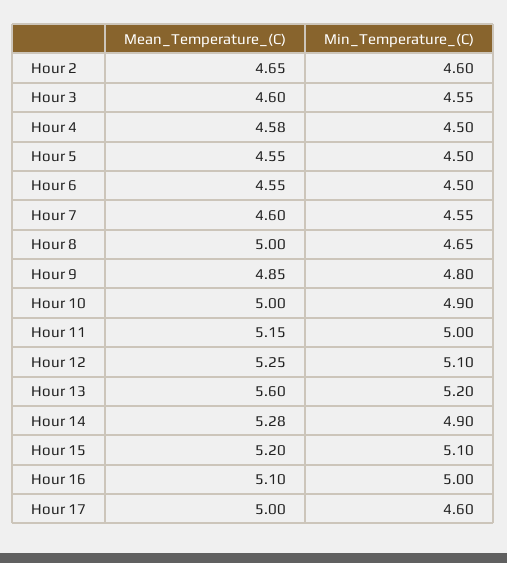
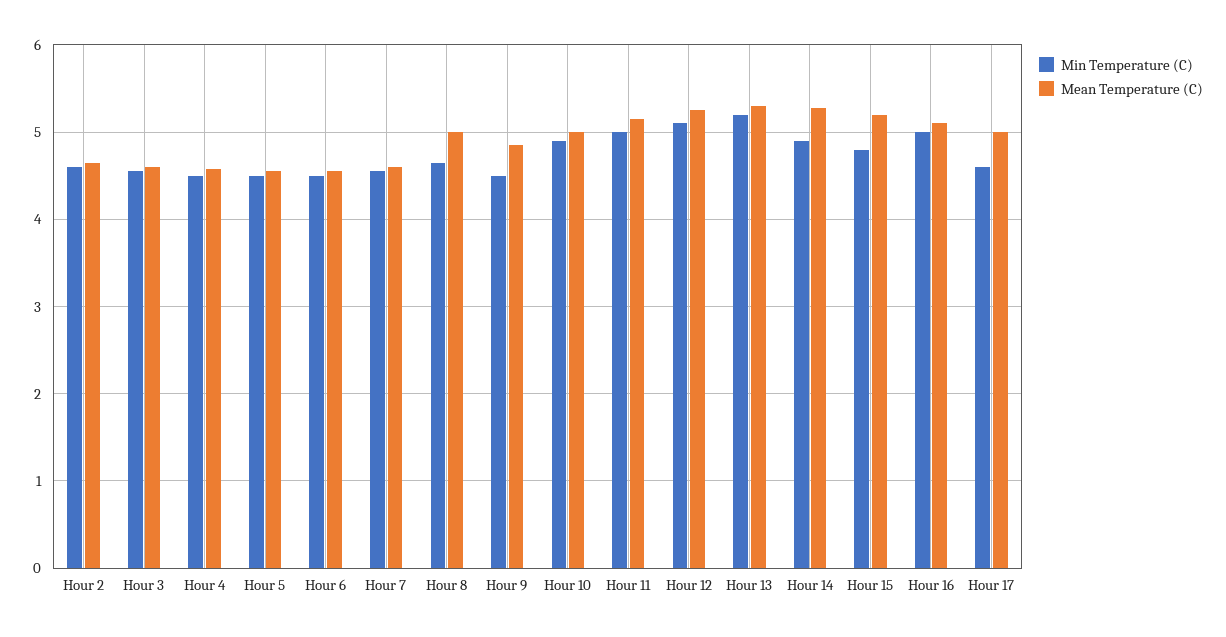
Min_Temperature_(C), Hour 9: 4.8 -> 4.5
Mean_Temperature_(C), Hour 13: 5.6 -> 5.3
Min_Temperature_(C), Hour 15: 5.1 -> 4.8

